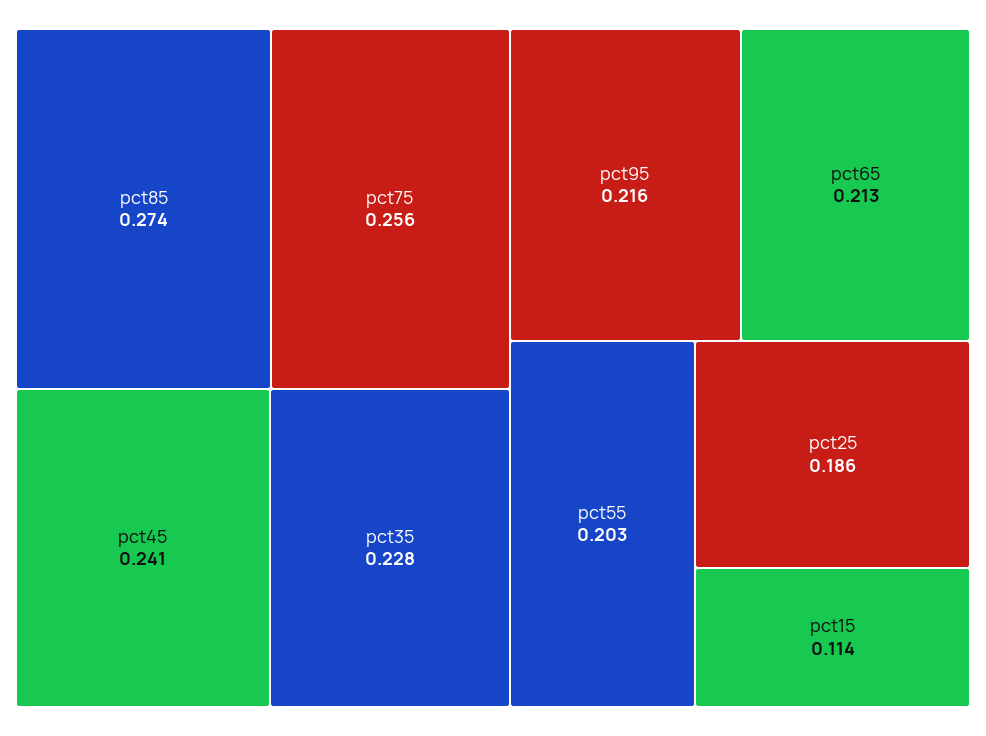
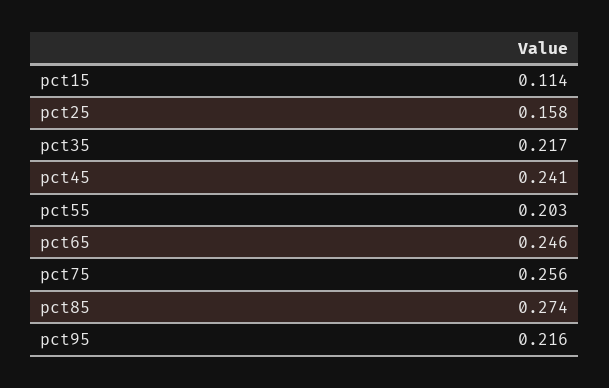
pct35: 0.228 -> 0.217
pct65: 0.213 -> 0.246
pct25: 0.186 -> 0.158

